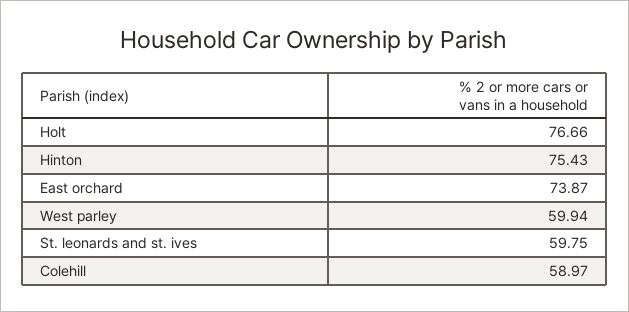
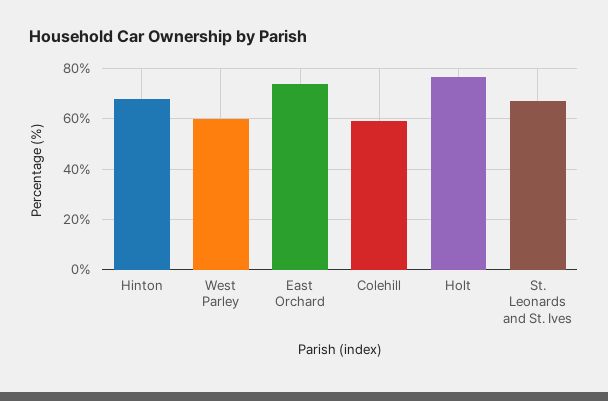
Hinton: 75.43 -> 67.5
St. leonards and st. ives: 59.75 -> 67.5

